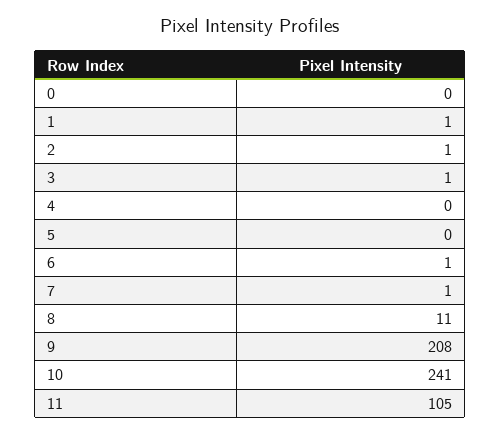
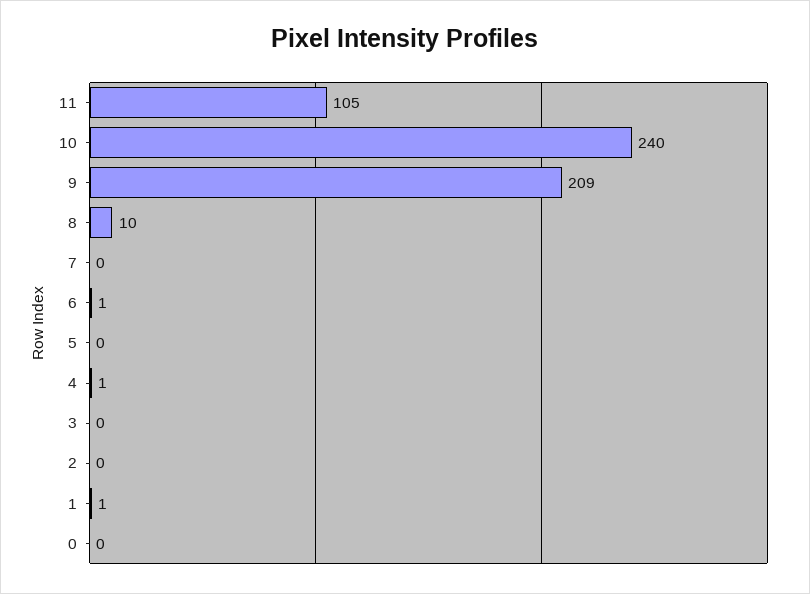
2: 1 -> 0
3: 1 -> 0
4: 0 -> 1
7: 1 -> 0
8: 11 -> 10
9: 208 -> 209
10: 241 -> 240

